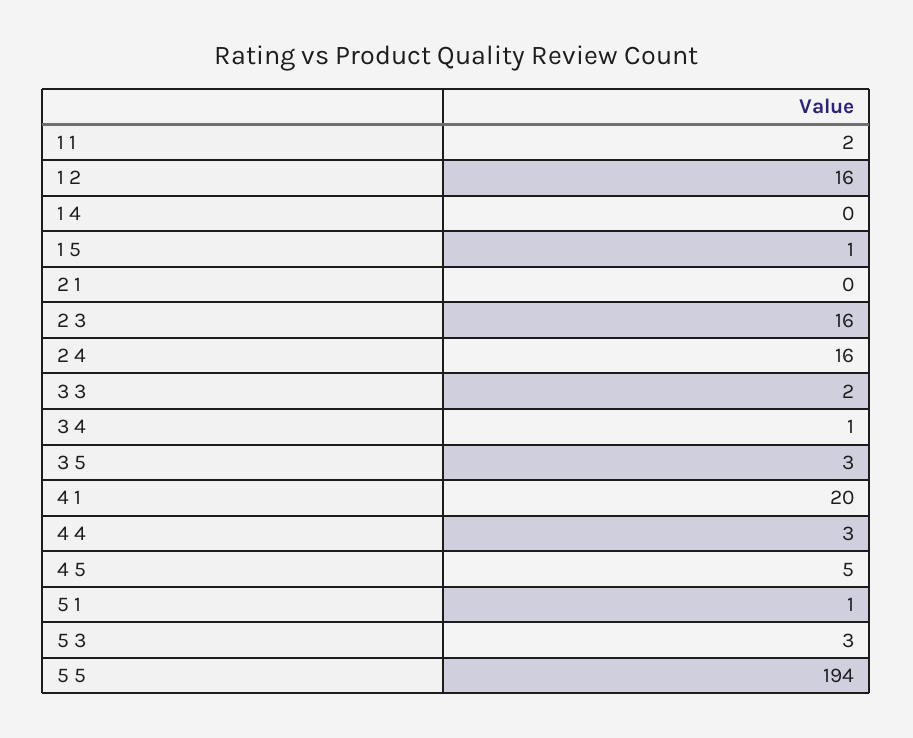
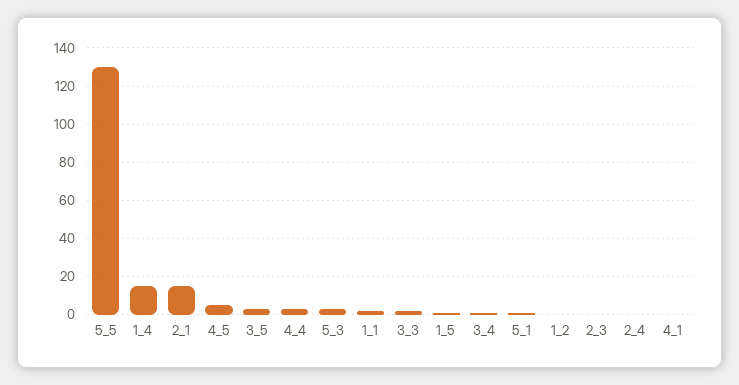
1 2: 16 -> 0
1 4: 0 -> 15
2 1: 0 -> 15
2 3: 16 -> 0
2 4: 16 -> 0
4 1: 20 -> 0
5 5: 194 -> 130

